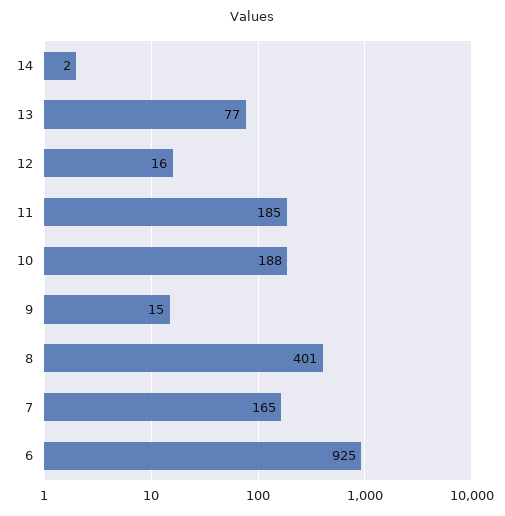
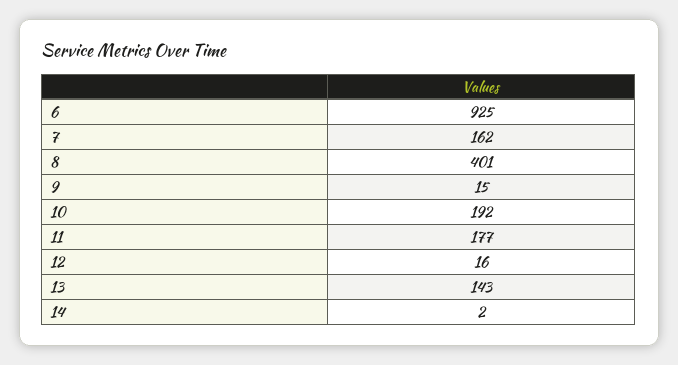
13: 77 -> 143
11: 185 -> 177
10: 188 -> 192
7: 165 -> 162

